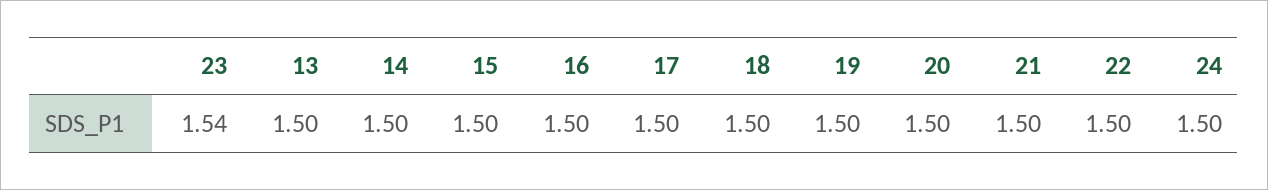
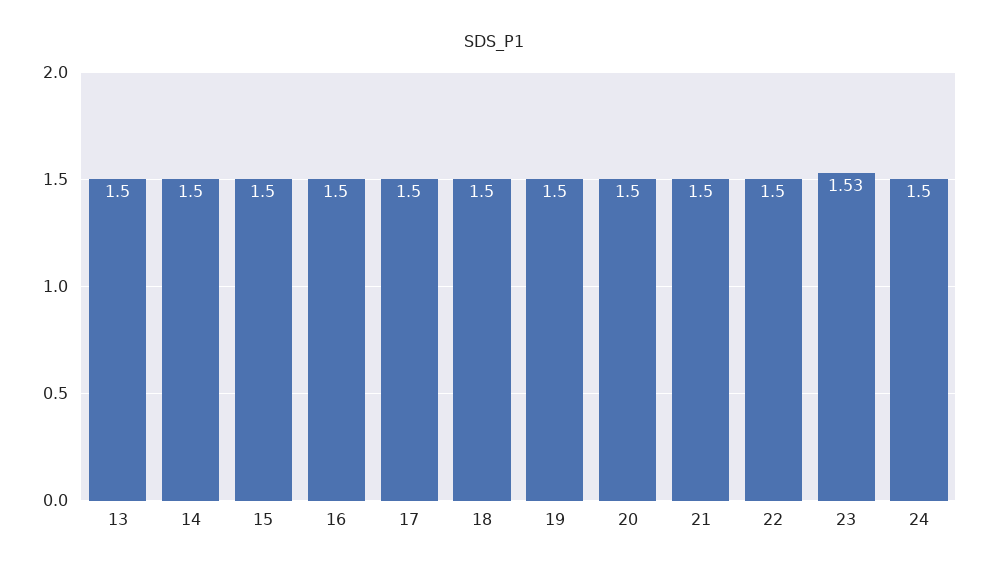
23: 1.54 -> 1.53

